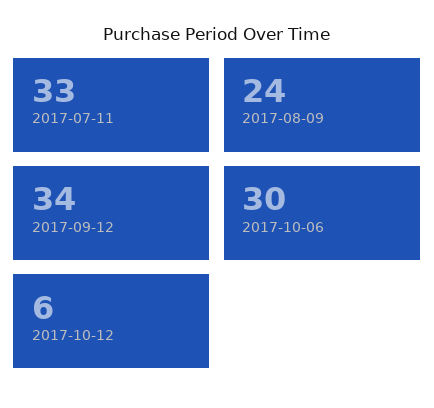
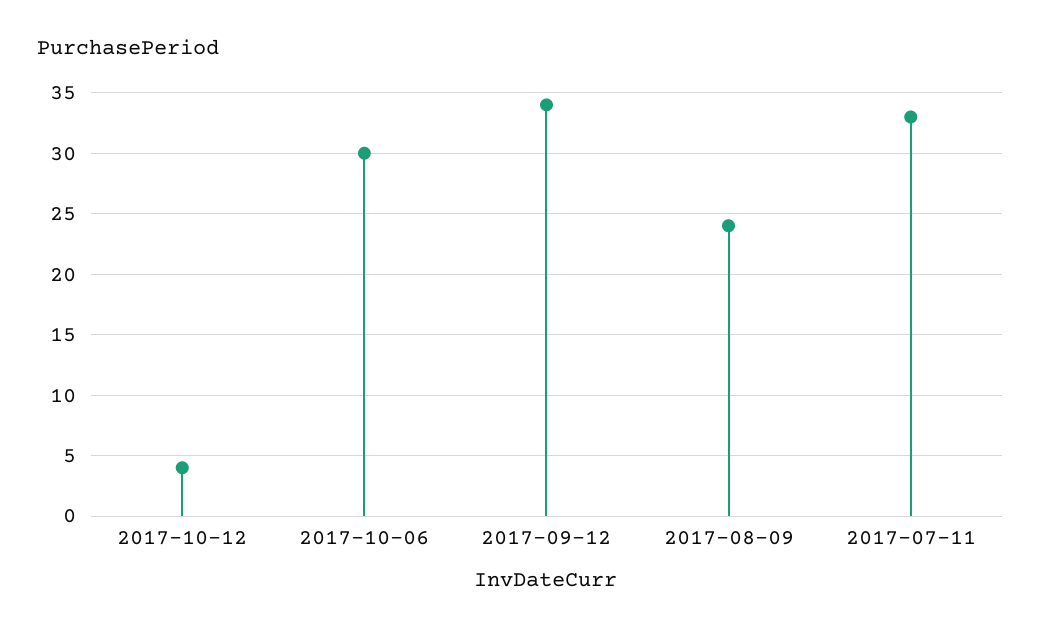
2017-10-12: 6 -> 4

